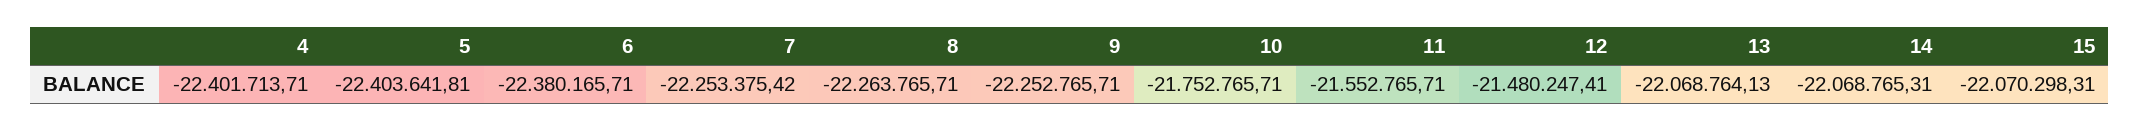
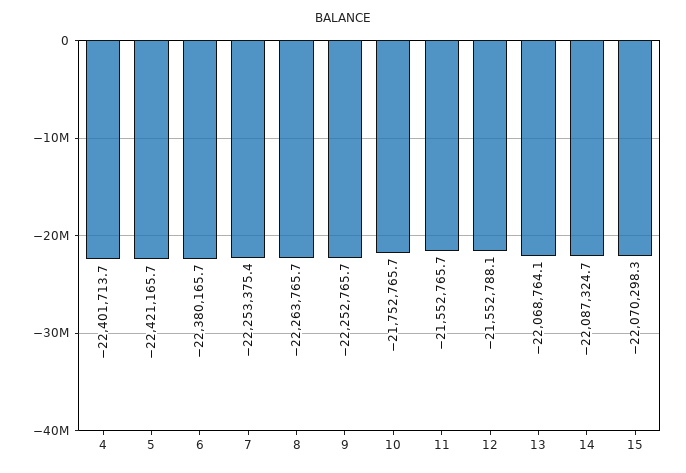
5: -22403641.81 -> -22421165.7
12: -21480247.41 -> -21552788.1
14: -22068765.31 -> -22087324.7

